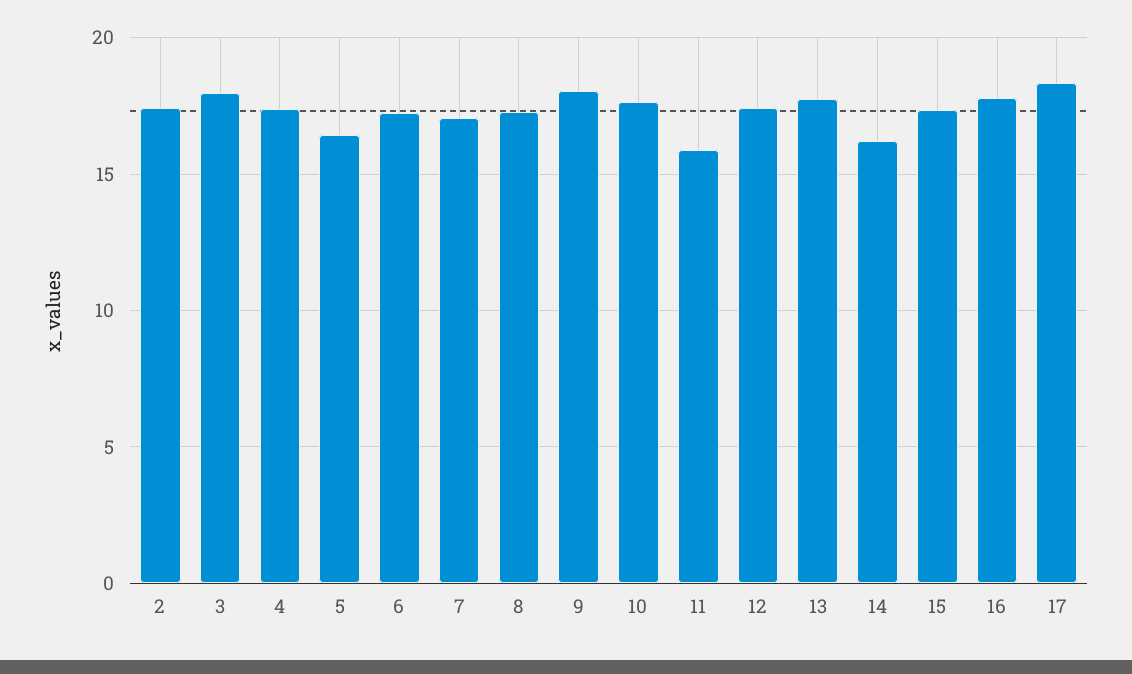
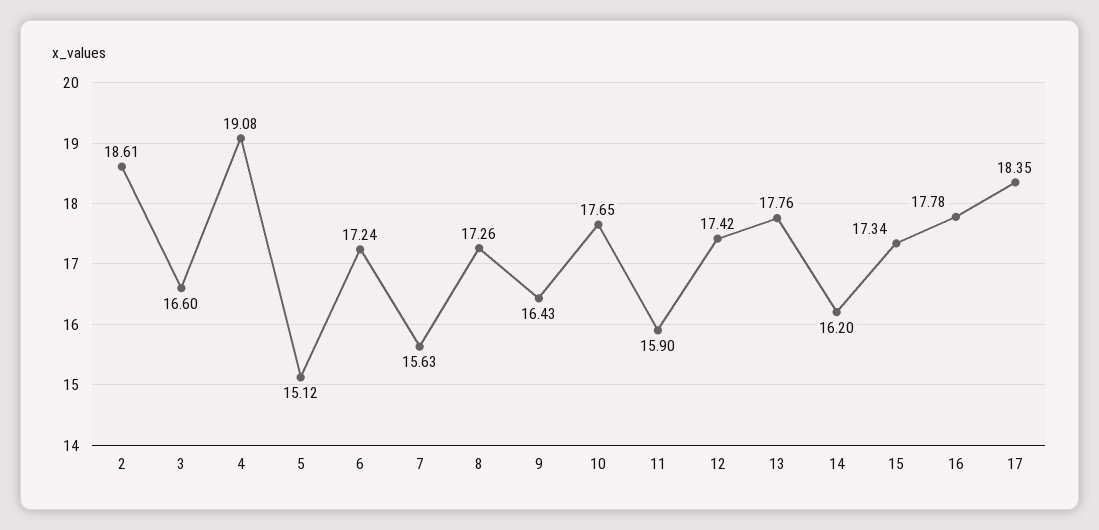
2: 17.5 -> 18.61
3: 18 -> 16.6
4: 17.5 -> 19.08
5: 16.5 -> 15.12
7: 17 -> 15.63
9: 18 -> 16.43

